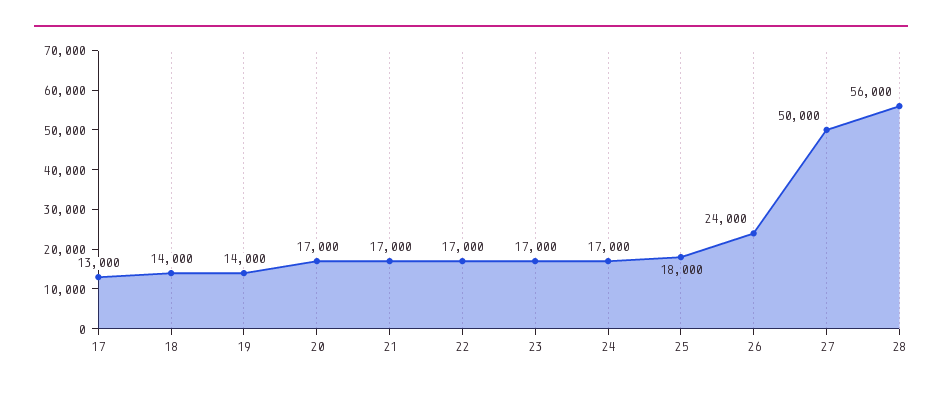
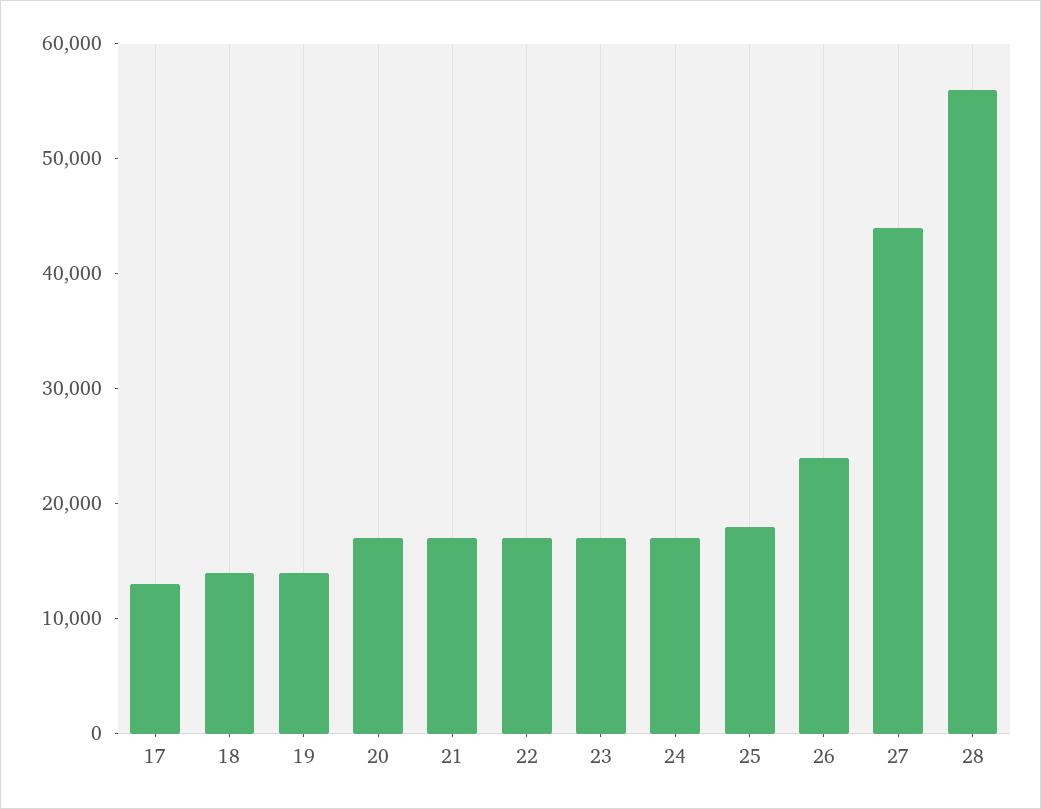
27: 50000 -> 44000

